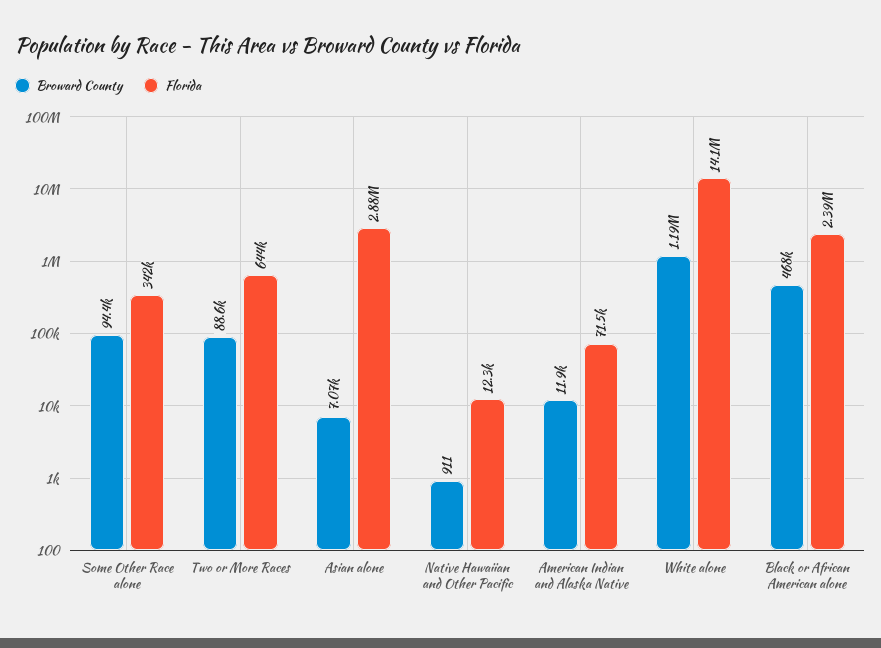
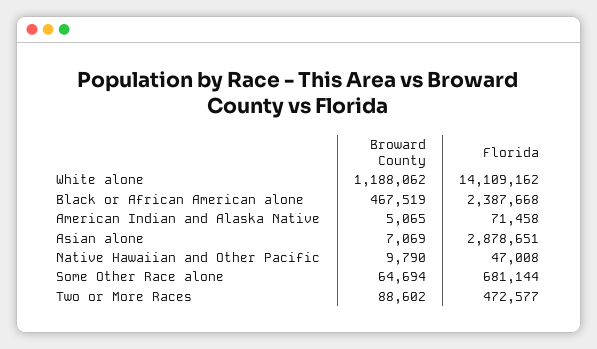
Broward County, Some Other Race alone: 94400 -> 64694
Florida, Some Other Race alone: 342000 -> 681144
Florida, Two or More Races: 644000 -> 472577
Broward County, Native Hawaiian and Other Pacific: 911 -> 9790
Florida, Native Hawaiian and Other Pacific: 12300 -> 47008
Broward County, American Indian and Alaska Native: 11900 -> 5065

